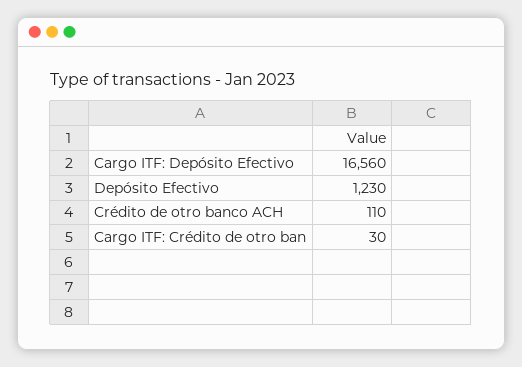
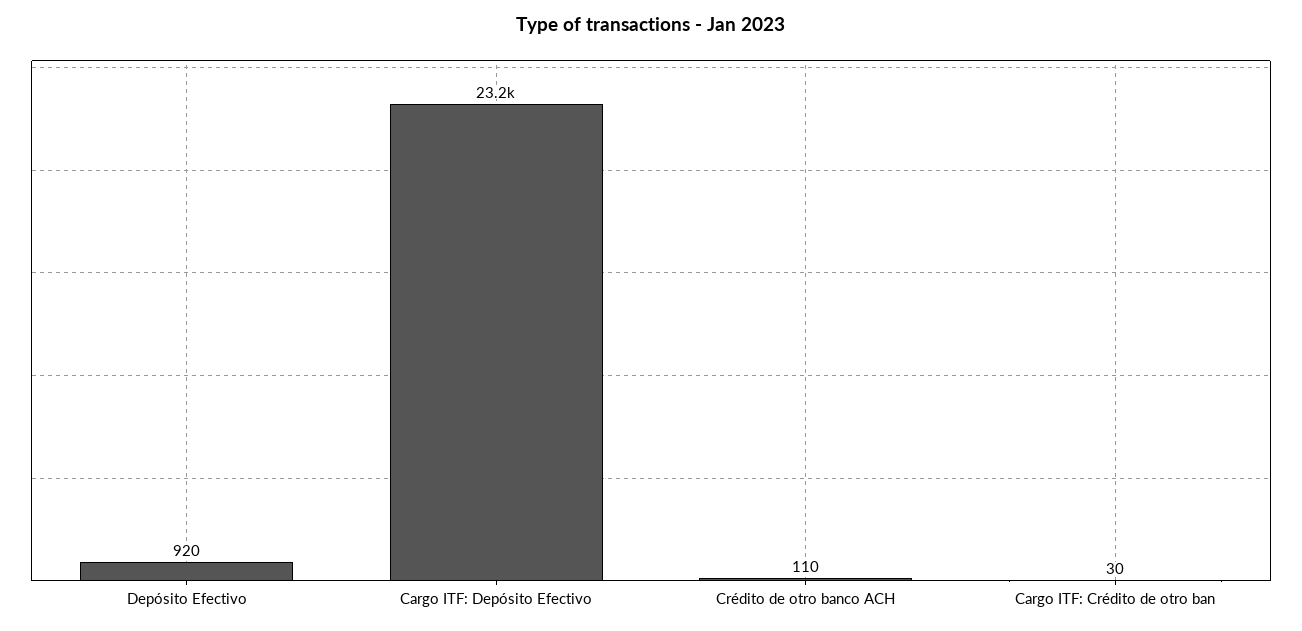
Cargo ITF: Depósito Efectivo: 16560 -> 23200
Depósito Efectivo: 1230 -> 920

